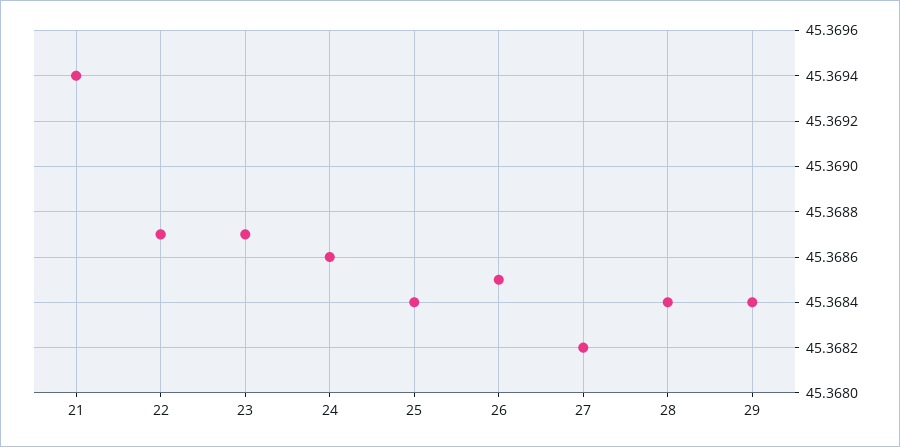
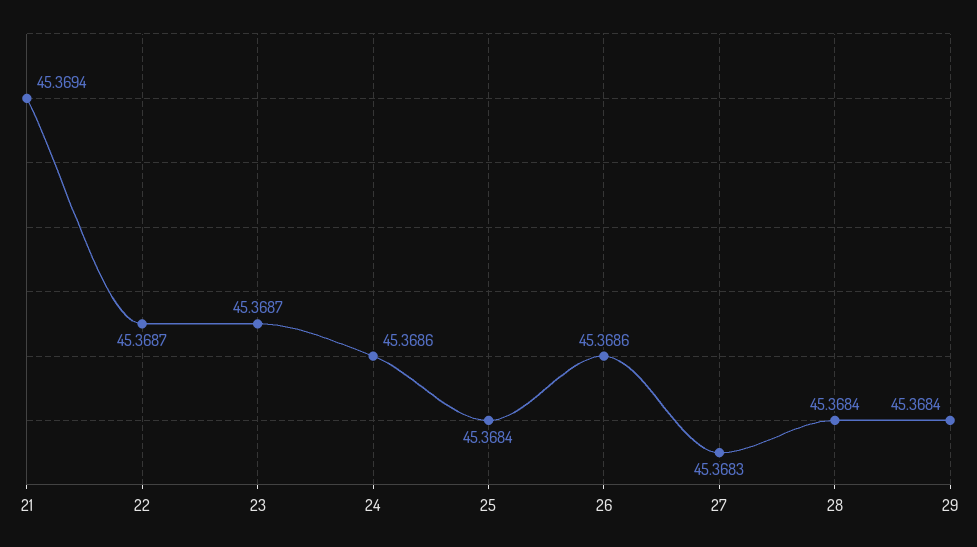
26: 45.3685 -> 45.3686
27: 45.3682 -> 45.3683

